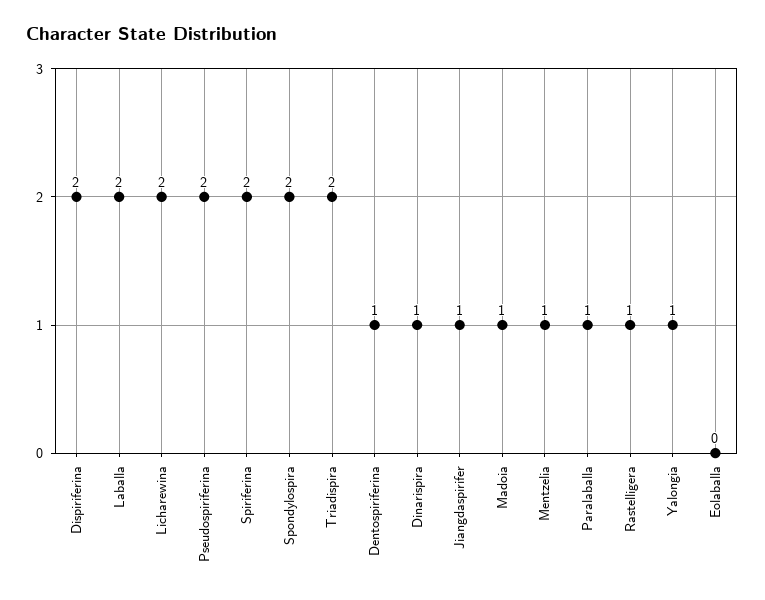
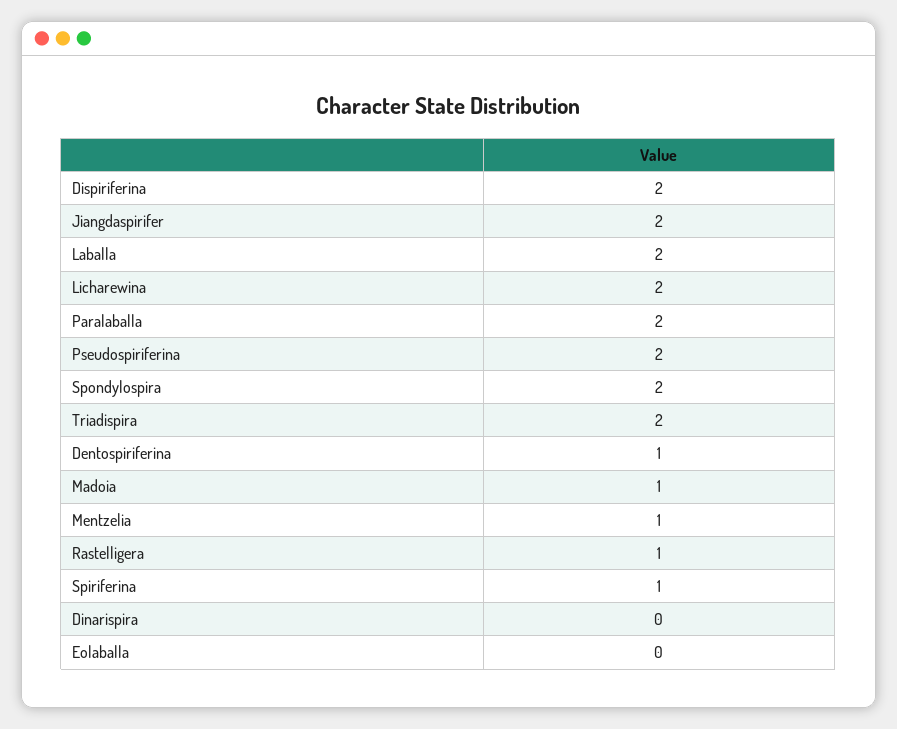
Spiriferina: 2 -> 1
Dinarispira: 1 -> 0
Jiangdaspirifer: 1 -> 2
Paralaballa: 1 -> 2
Yalongia: 1 -> none

